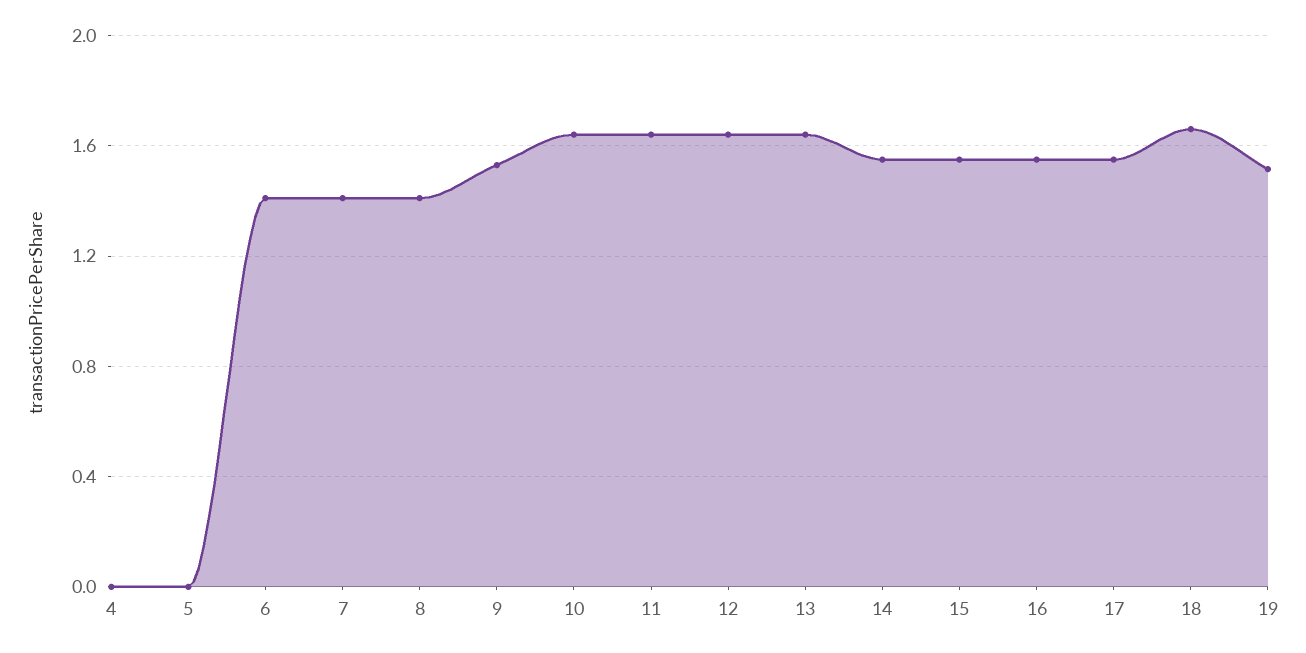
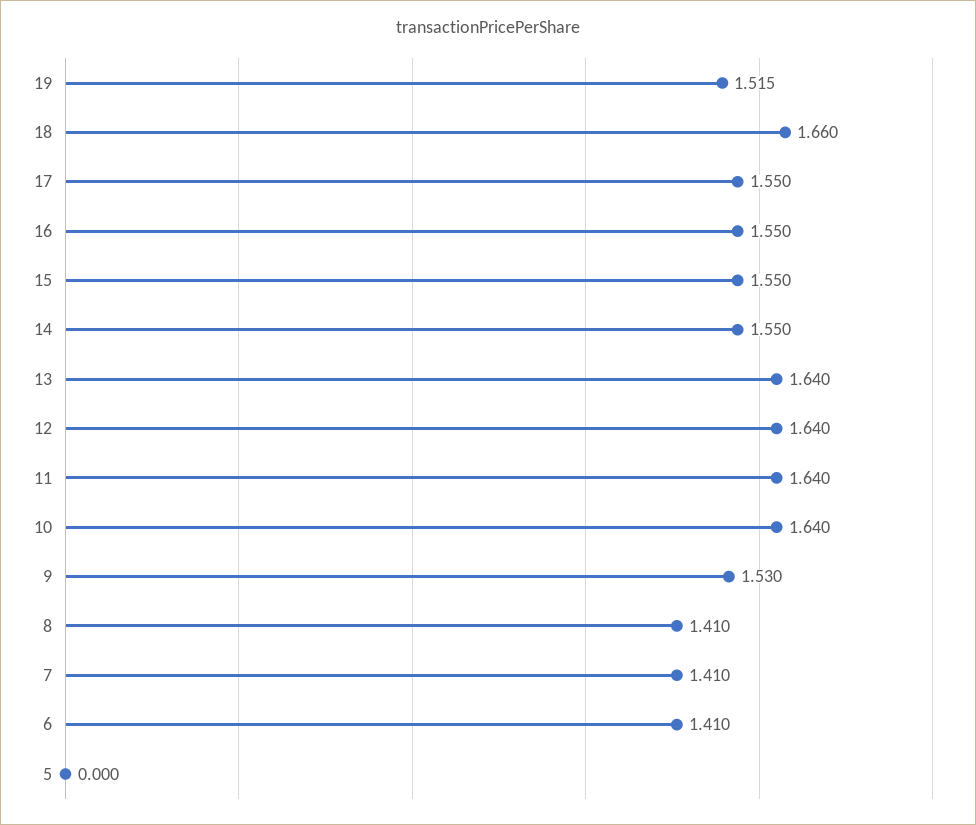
4: 0 -> none

